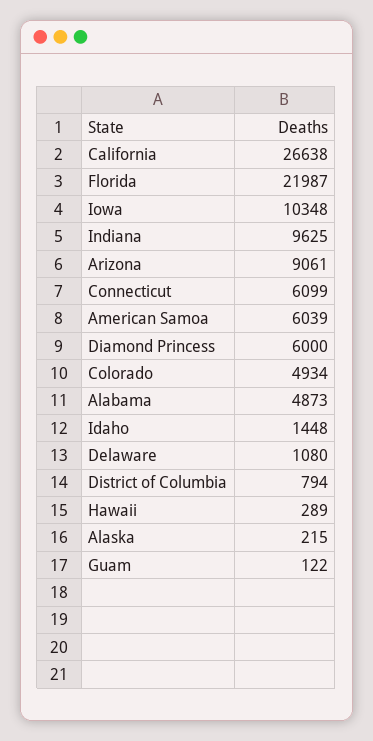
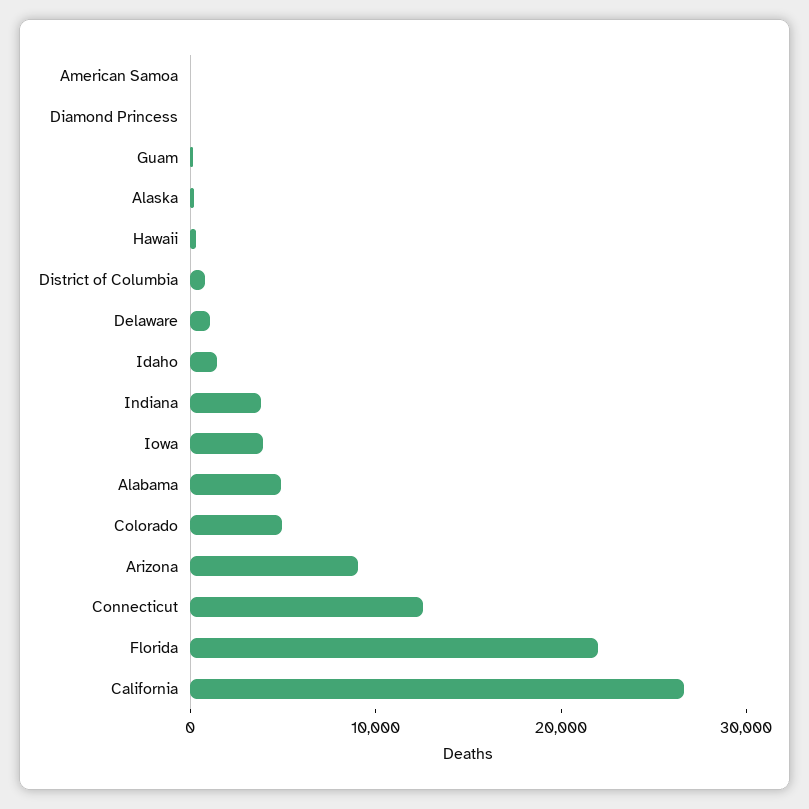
Iowa: 10348 -> 4000
Indiana: 9625 -> 4000
Connecticut: 6099 -> 12000
American Samoa: 6039 -> 0
Diamond Princess: 6000 -> 0

